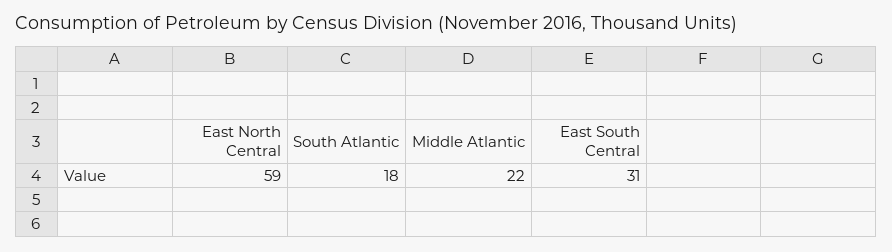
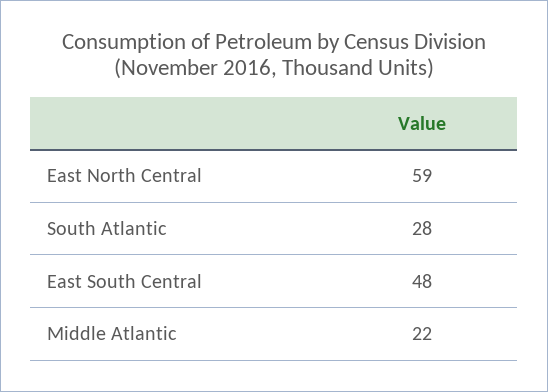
South Atlantic: 18 -> 28
East South Central: 31 -> 48

